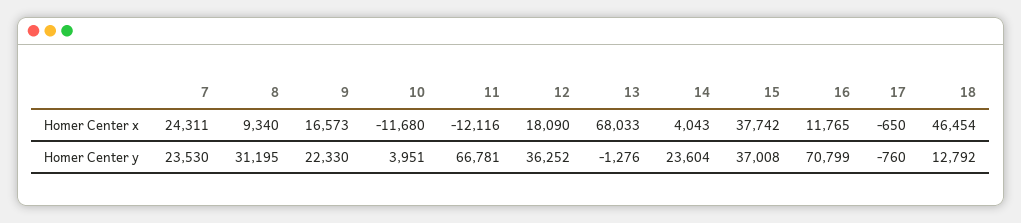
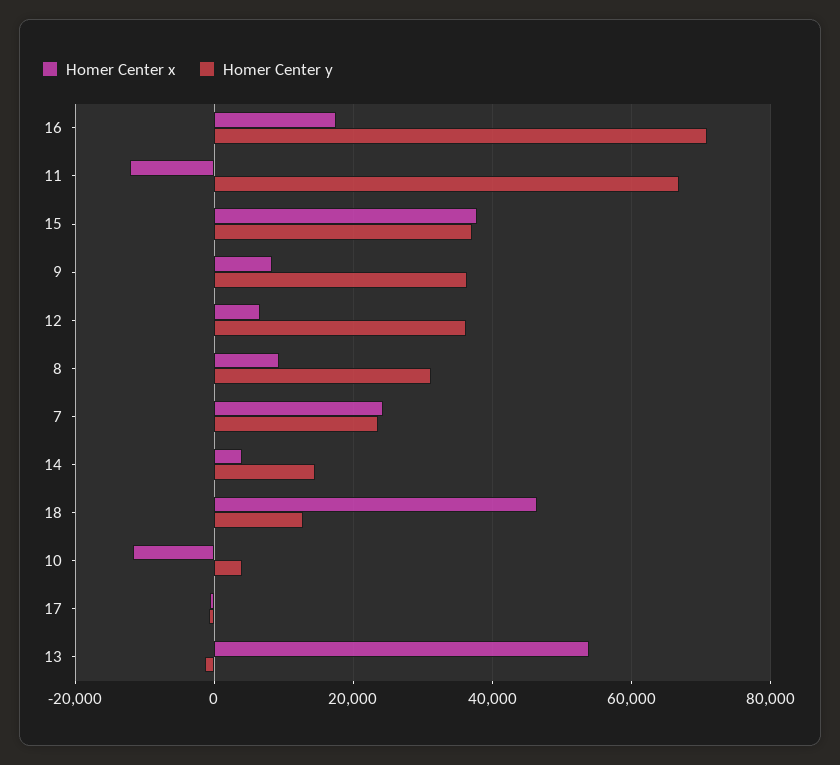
Homer Center x, 9: 16573 -> 8000
Homer Center x, 12: 18090 -> 6000
Homer Center x, 13: 68033 -> 54000
Homer Center x, 16: 11765 -> 18000
Homer Center y, 9: 22330 -> 36000
Homer Center y, 14: 23604 -> 14000

